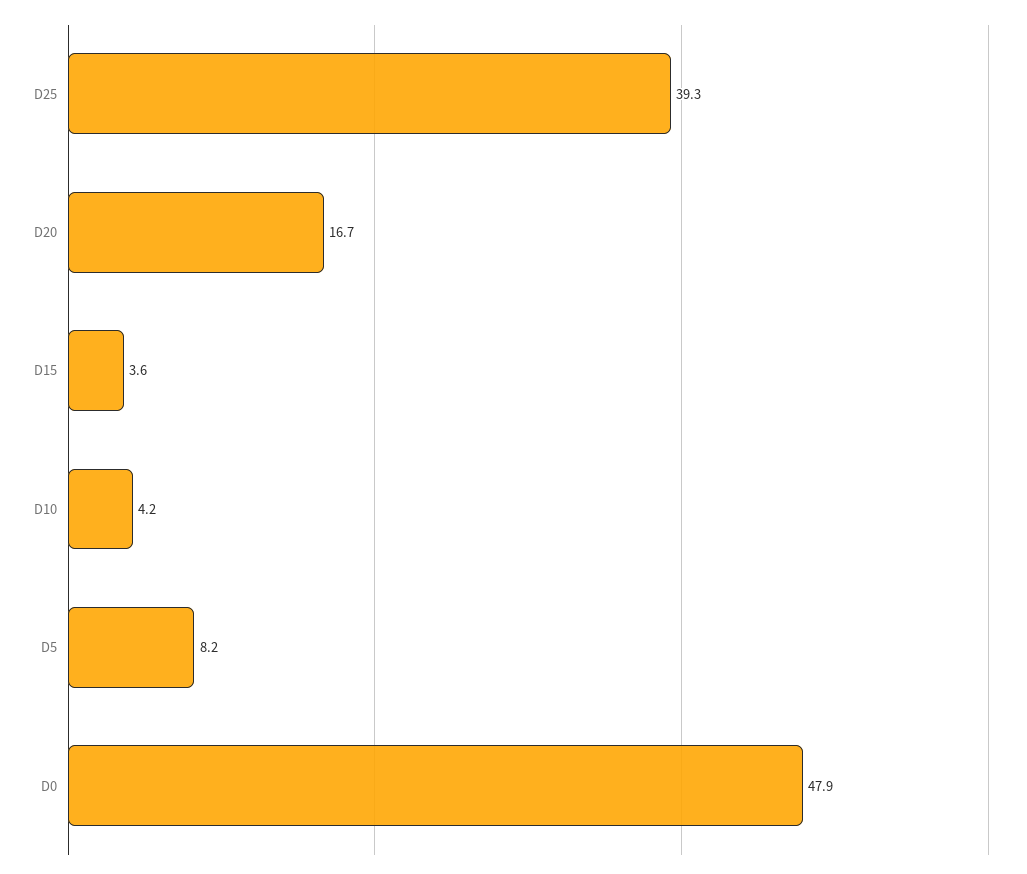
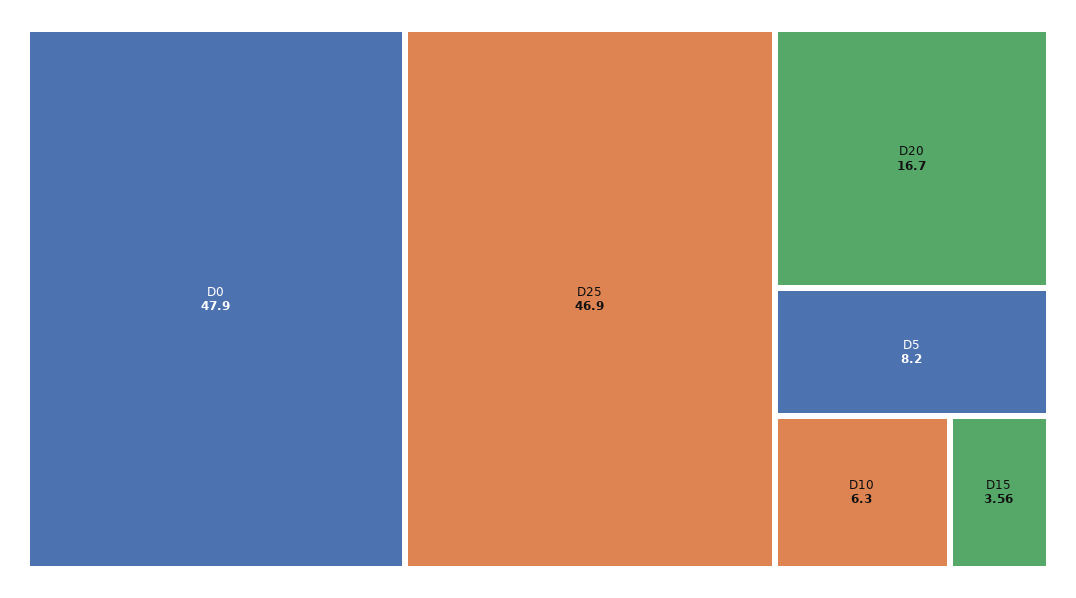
D25: 39.3 -> 46.9
D10: 4.2 -> 6.3

